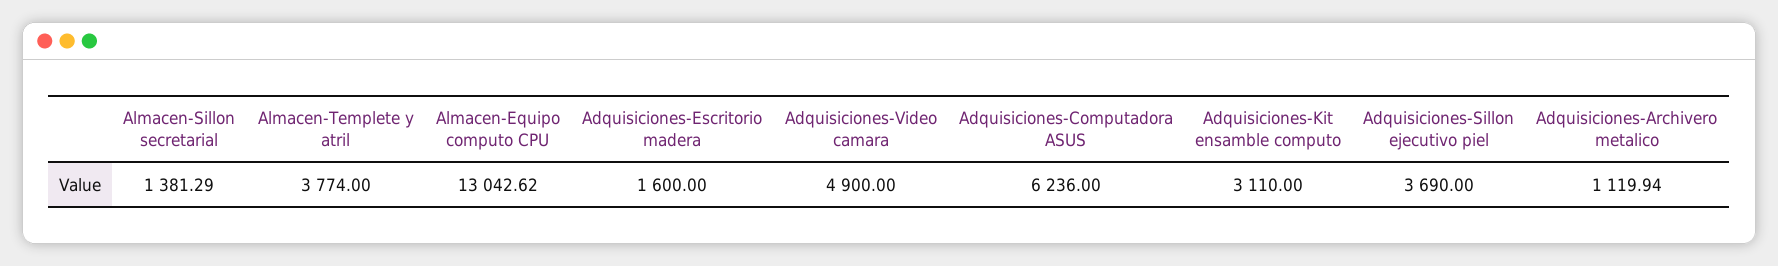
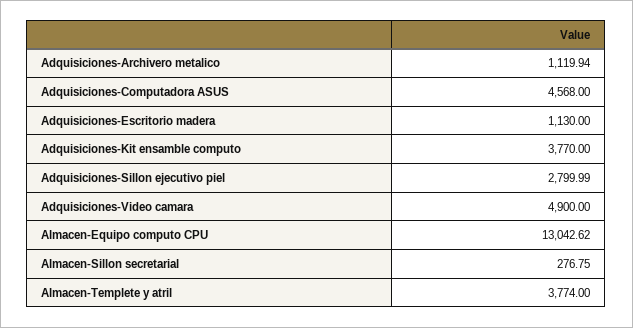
Almacen-Sillon secretarial: 1381.29 -> 276.75
Adquisiciones-Escritorio madera: 1600 -> 1130
Adquisiciones-Computadora ASUS: 6236 -> 4568
Adquisiciones-Kit ensamble computo: 3110 -> 3770
Adquisiciones-Sillon ejecutivo piel: 3690 -> 2799.99

